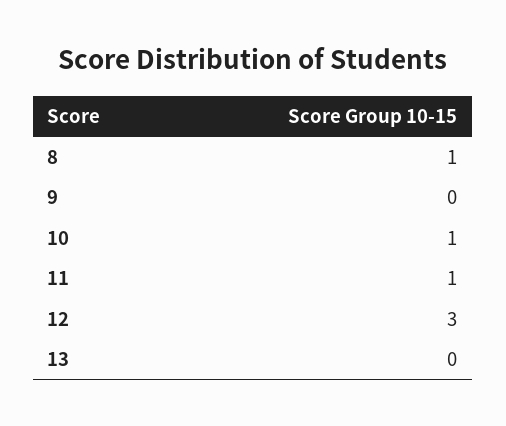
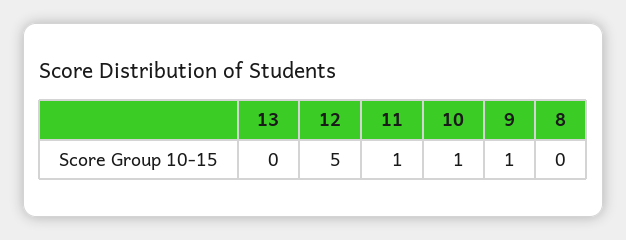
8: 1 -> 0
9: 0 -> 1
12: 3 -> 5

